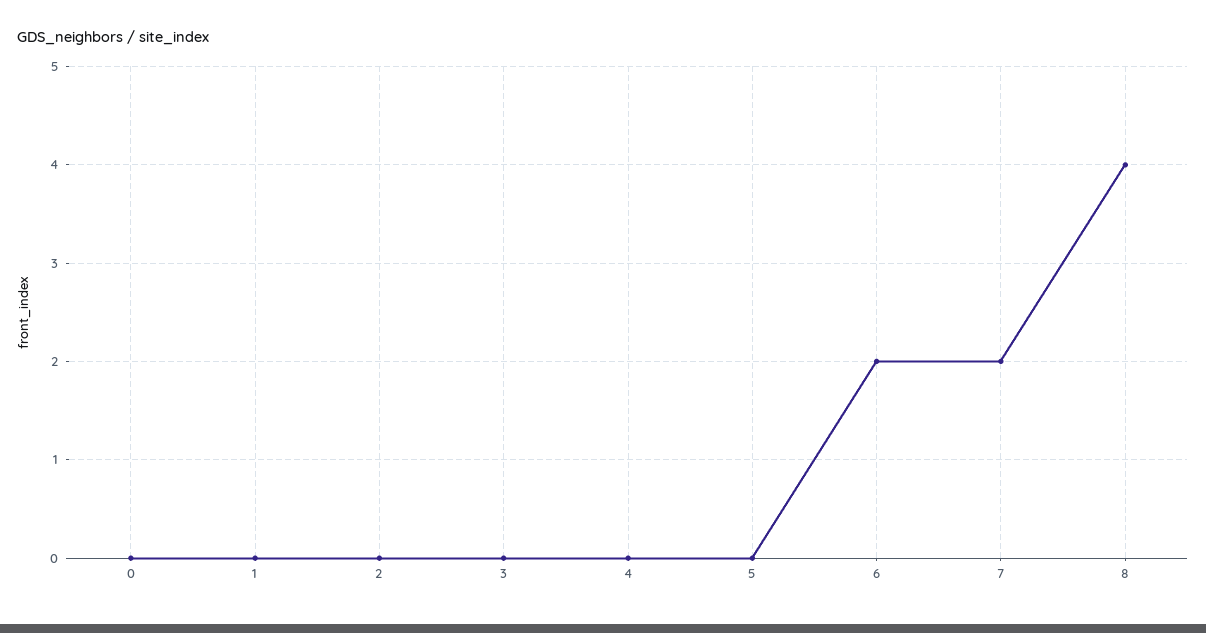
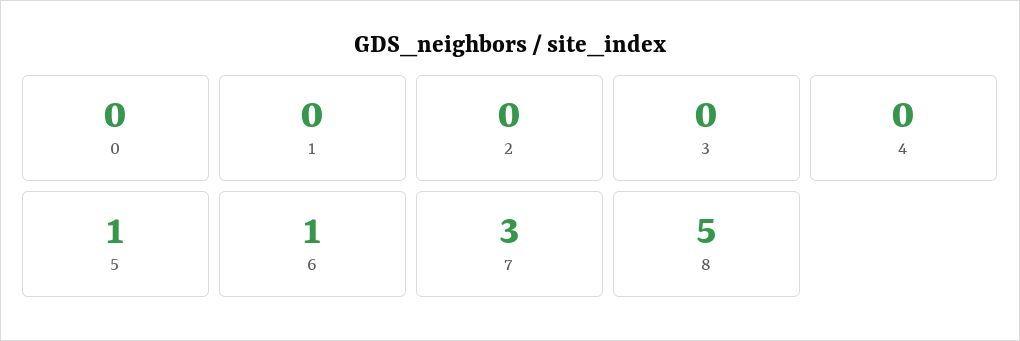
5: 0 -> 1
6: 2 -> 1
7: 2 -> 3
8: 4 -> 5

